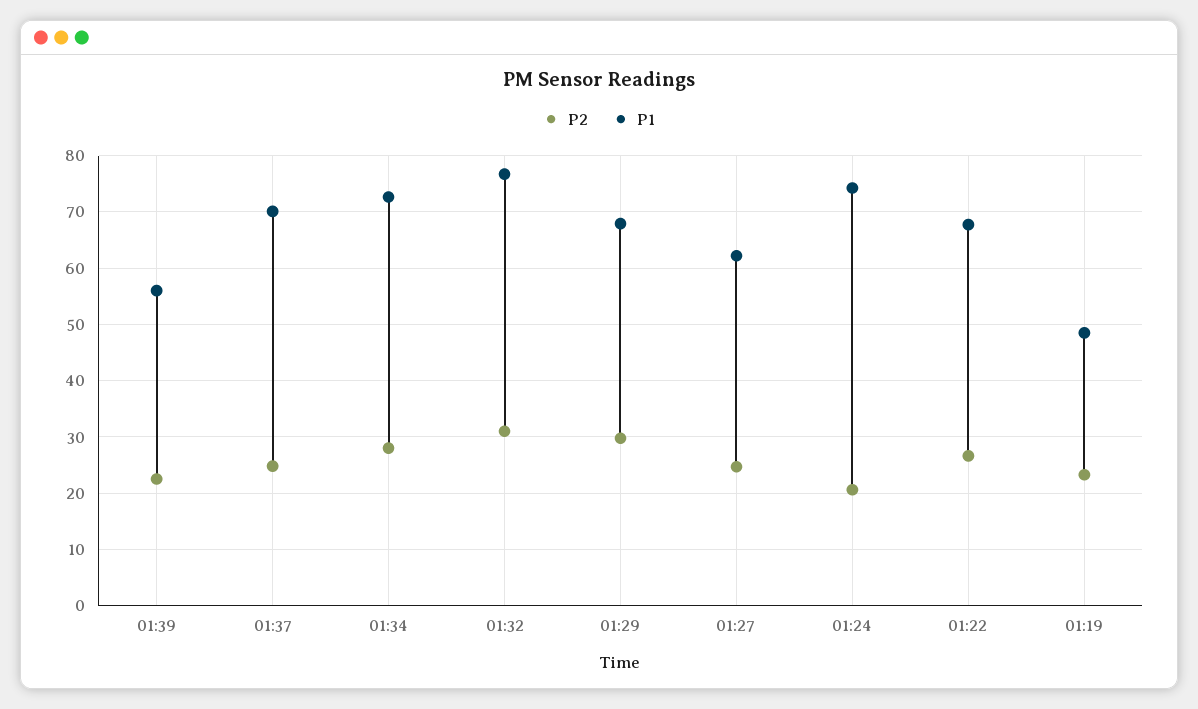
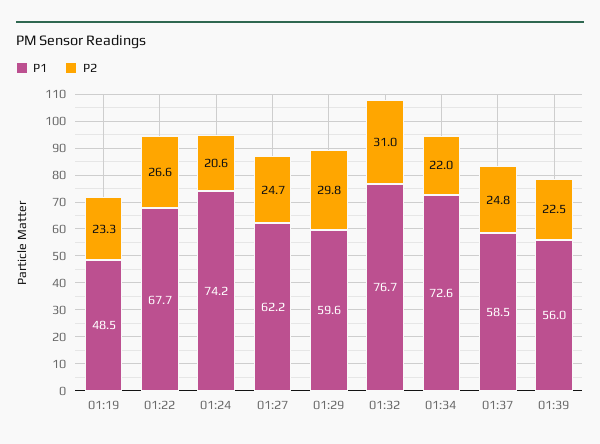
P1, 01:37: 70 -> 58.5
P2, 01:34: 28 -> 22
P1, 01:29: 68 -> 59.6

